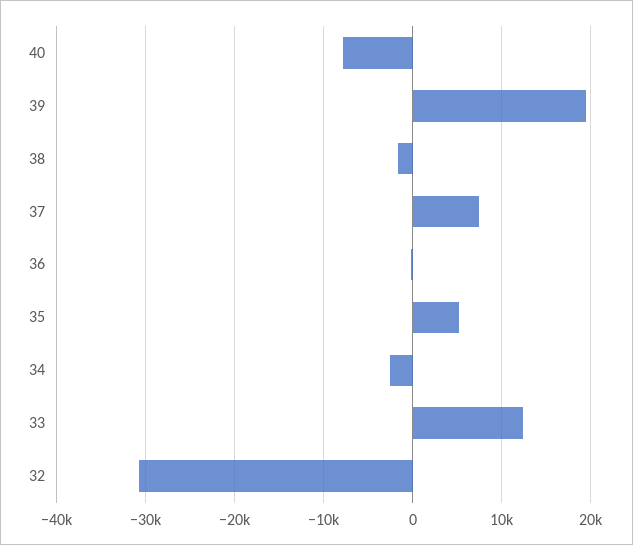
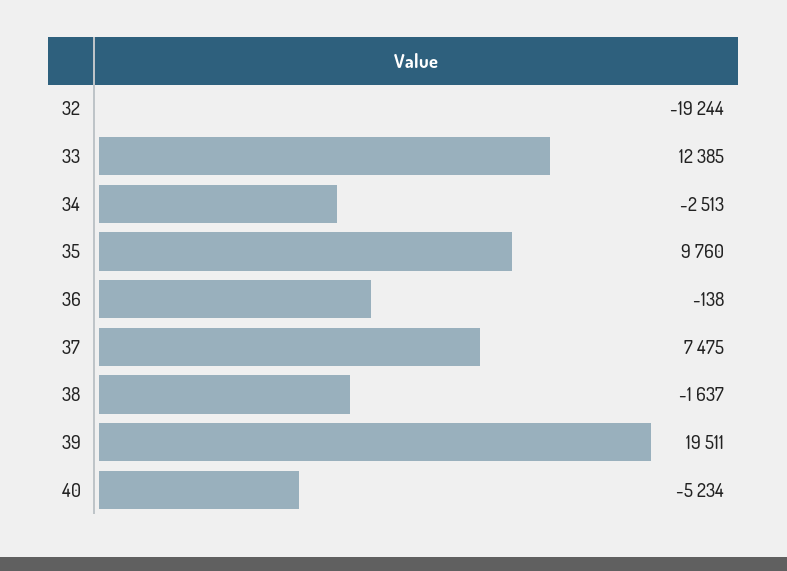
40: -8000 -> -5234
35: 5000 -> 9760
32: -31000 -> -19244

